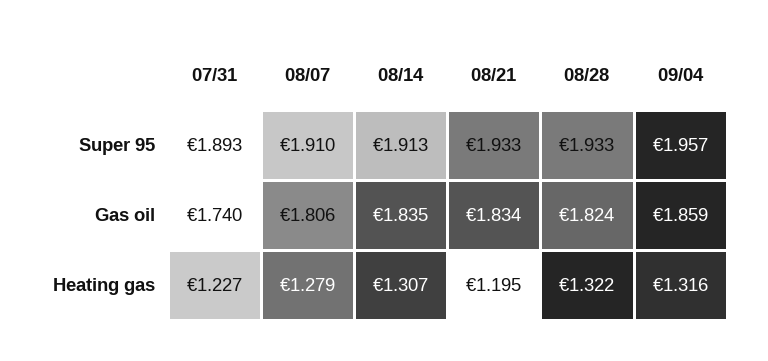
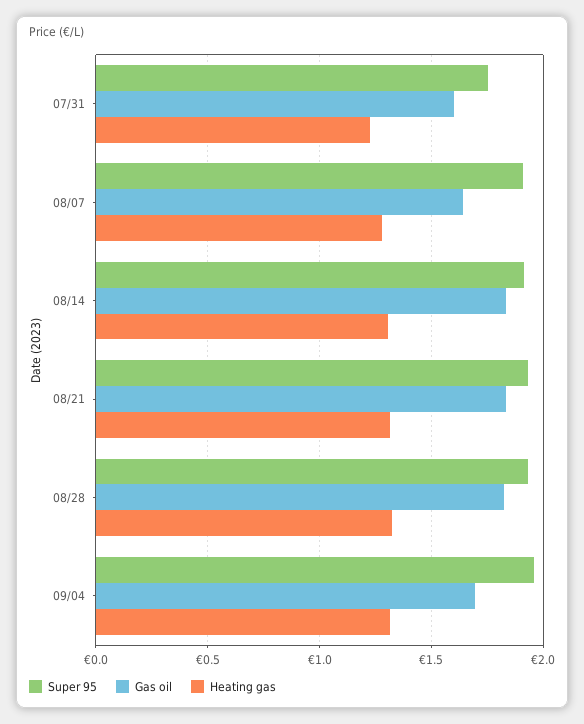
Super 95, 07/31: 1.893 -> 1.75
Gas oil, 07/31: 1.74 -> 1.6
Gas oil, 08/07: 1.806 -> 1.65
Gas oil, 09/04: 1.859 -> 1.7
Heating gas, 08/21: 1.195 -> 1.3

